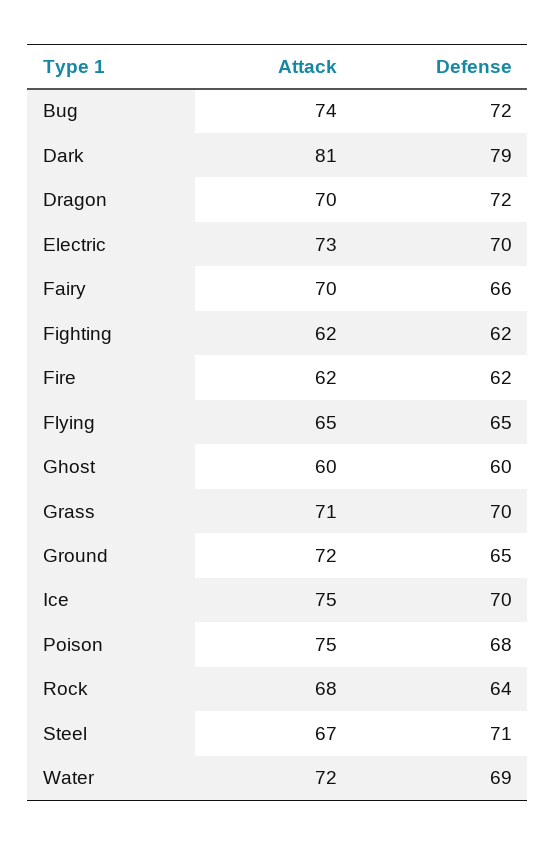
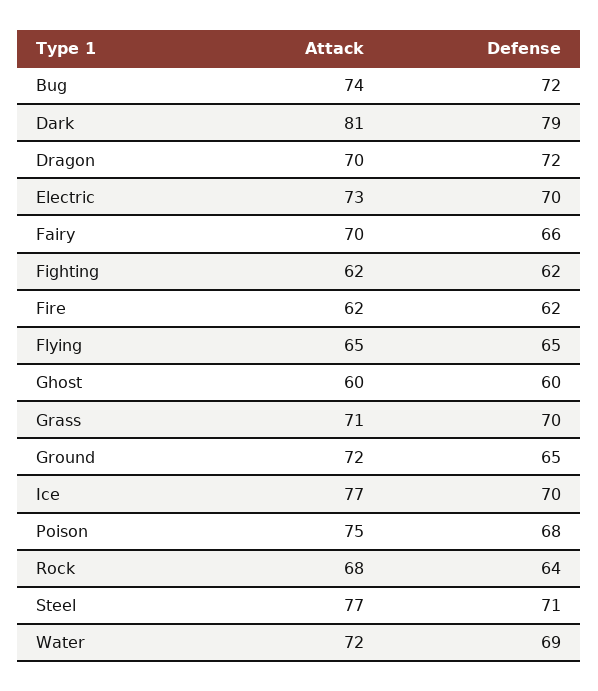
Attack, Ice: 75 -> 77
Attack, Steel: 67 -> 77

